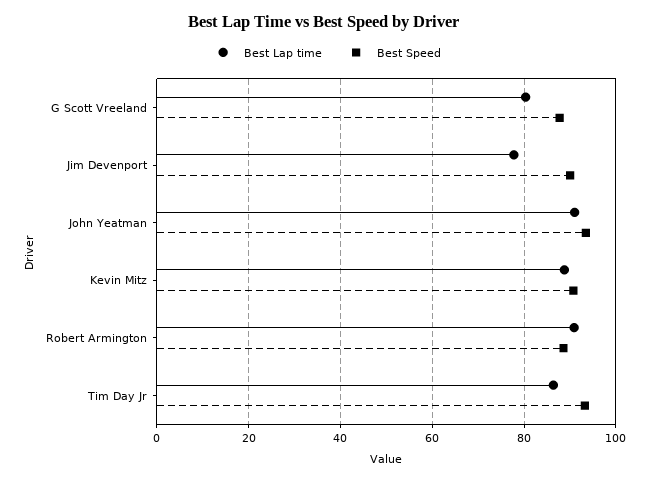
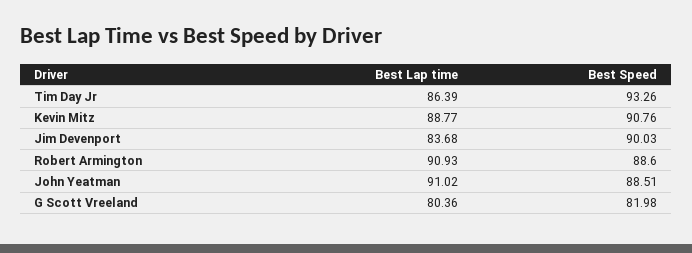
Best Speed, G Scott Vreeland: 88 -> 81.98
Best Lap time, Jim Devenport: 78 -> 83.68
Best Speed, John Yeatman: 94 -> 88.51

